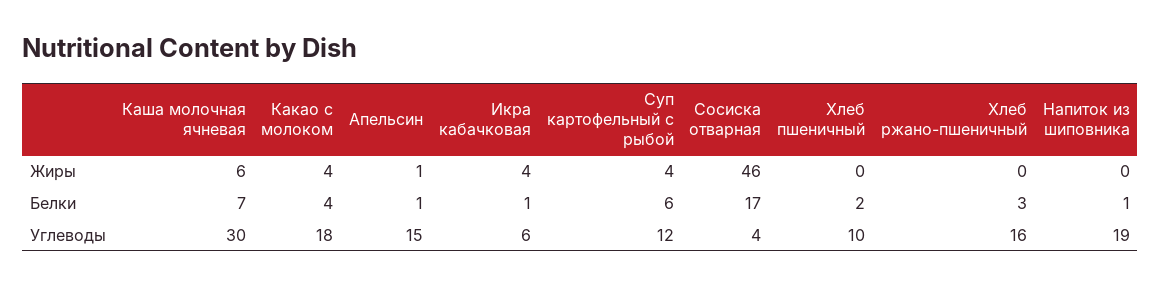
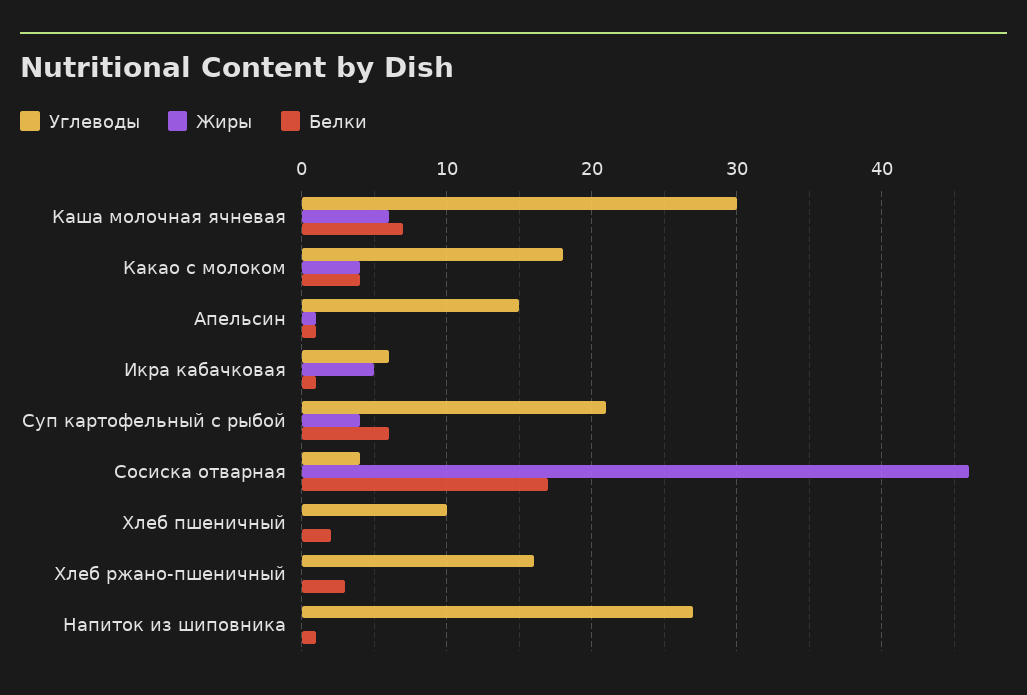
Жиры, Икра кабачковая: 4 -> 5
Углеводы, Суп картофельный с рыбой: 12 -> 21
Углеводы, Напиток из шиповника: 19 -> 27

